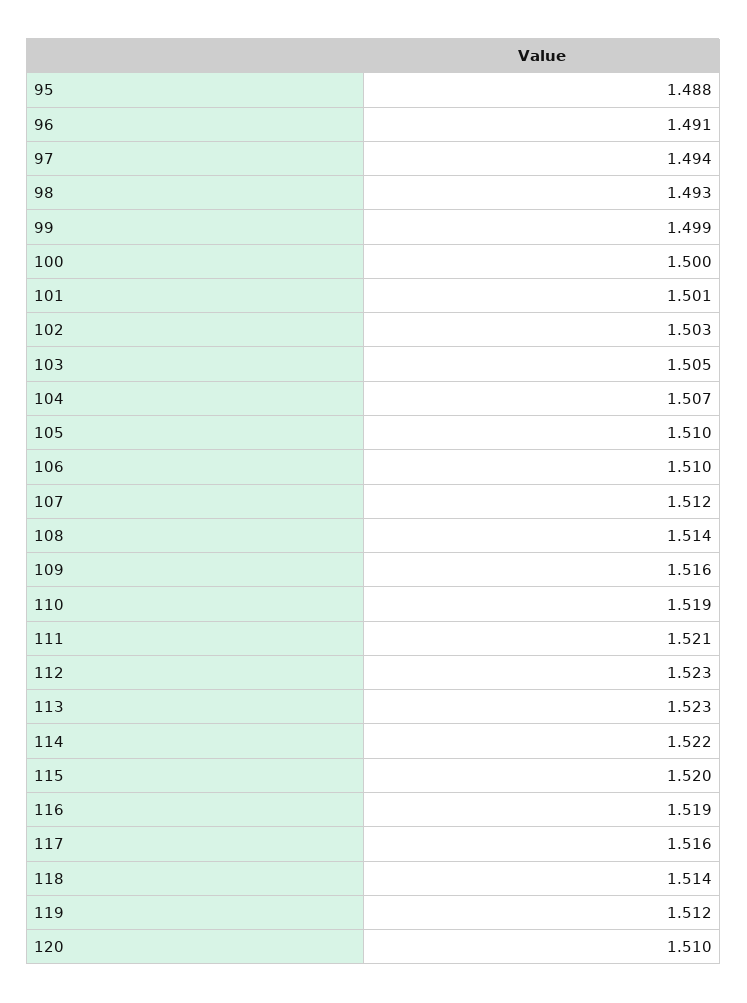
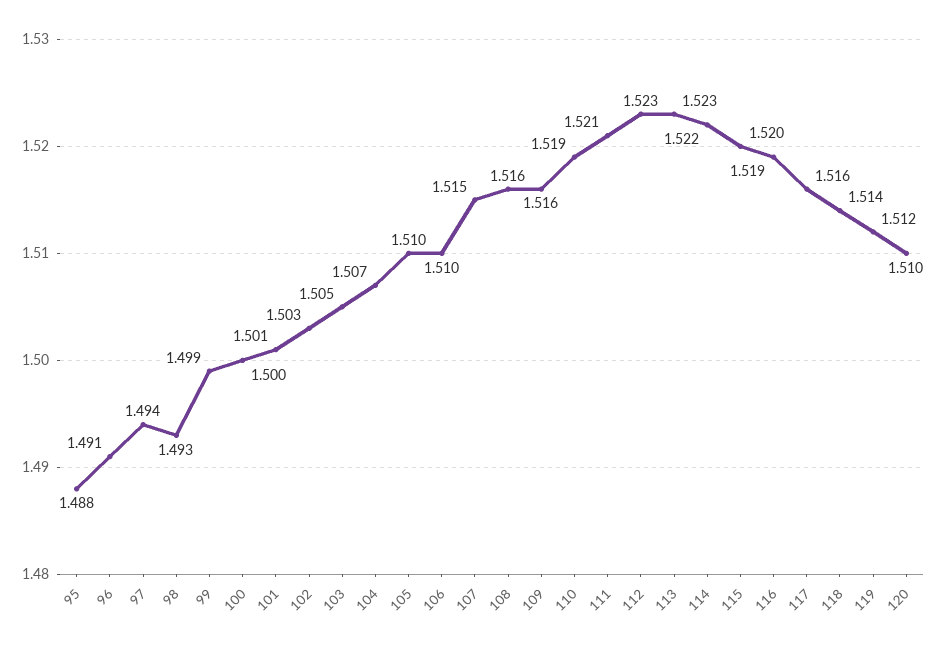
107: 1.512 -> 1.515
108: 1.514 -> 1.516

